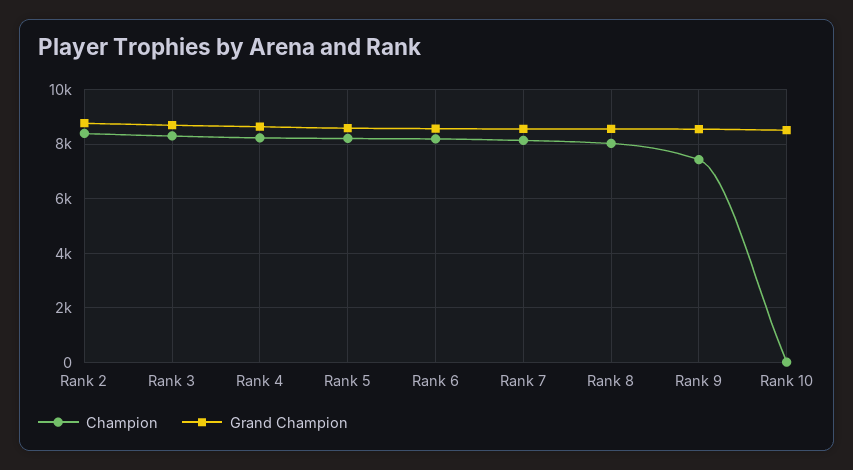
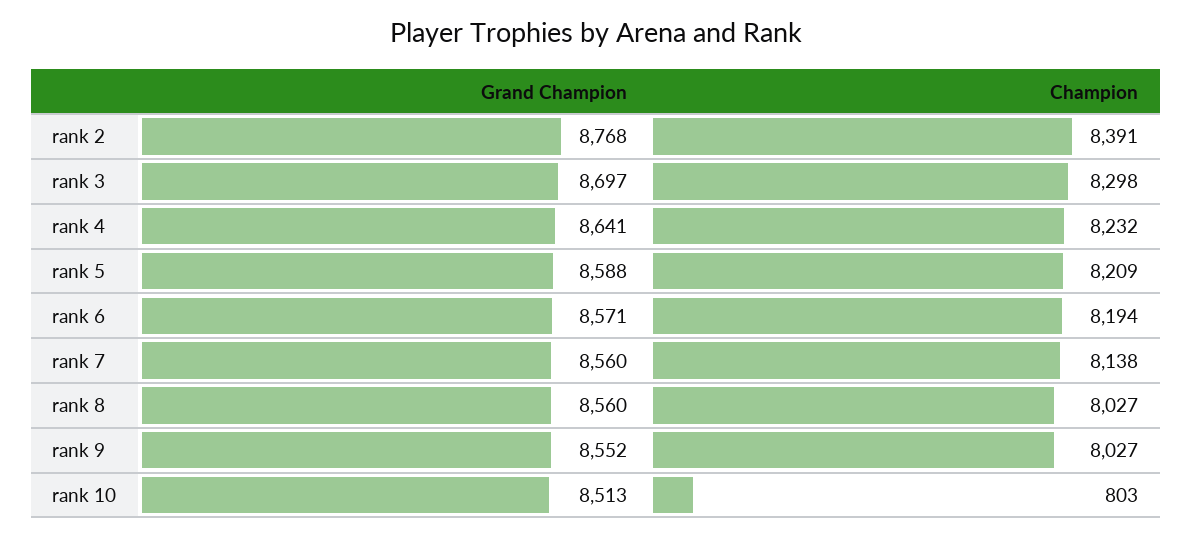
Champion, Rank 9: 7500 -> 8027
Champion, Rank 10: 0 -> 803

